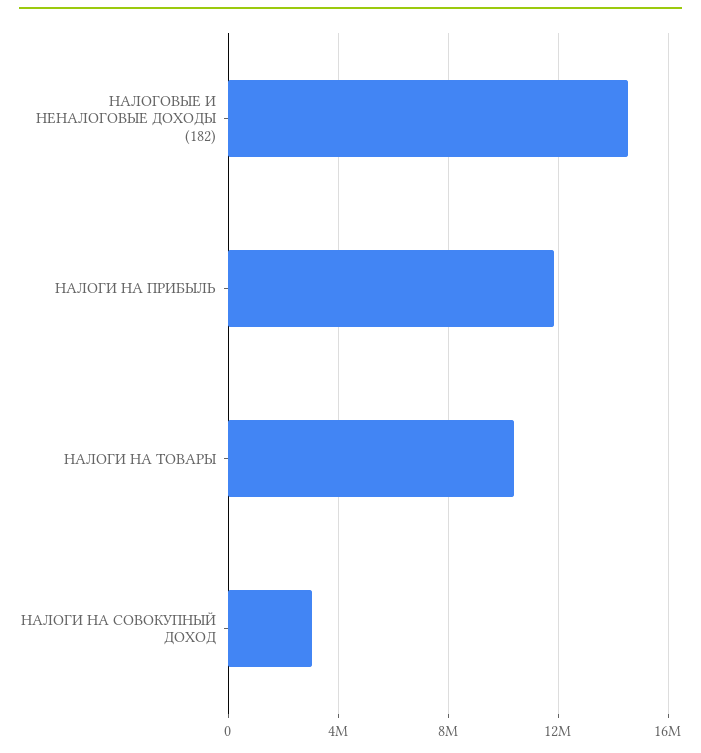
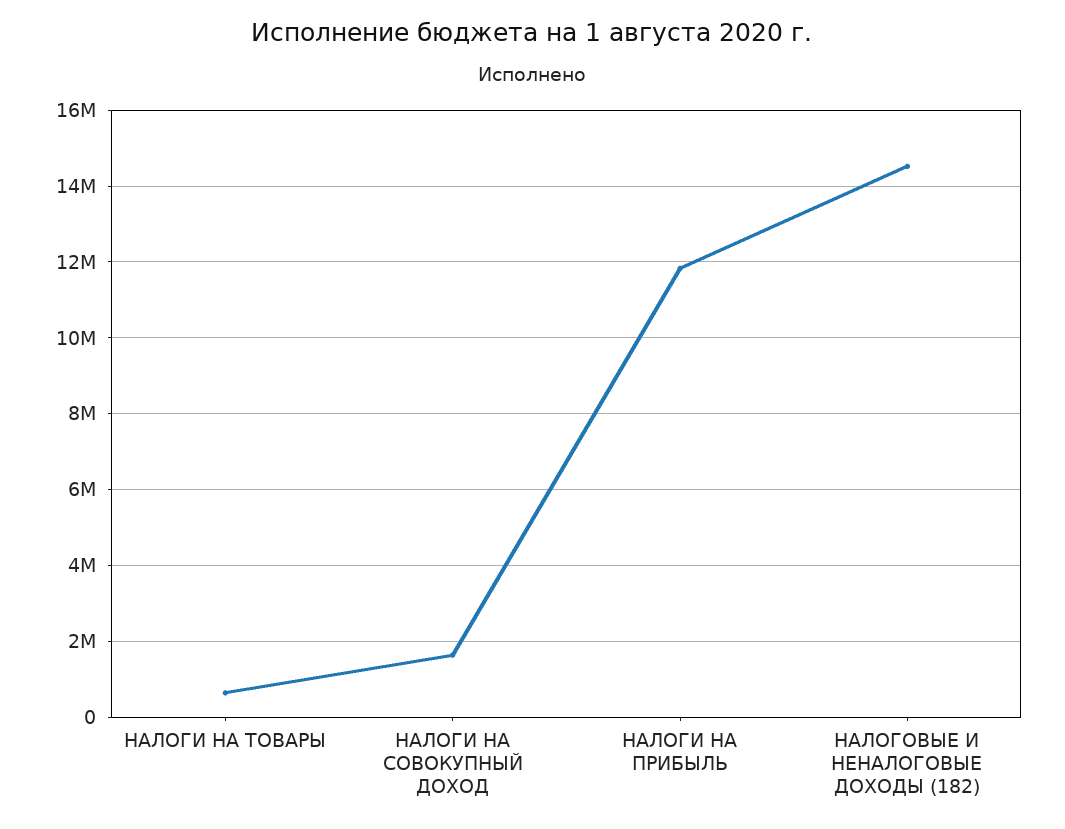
НАЛОГИ НА ТОВАРЫ: 10500000 -> 600000
НАЛОГИ НА СОВОКУПНЫЙ ДОХОД: 3000000 -> 1600000

